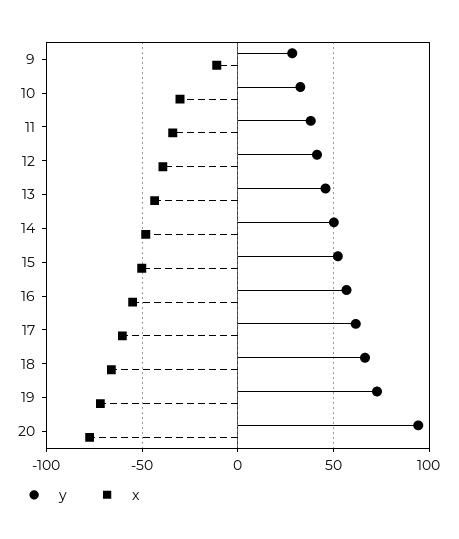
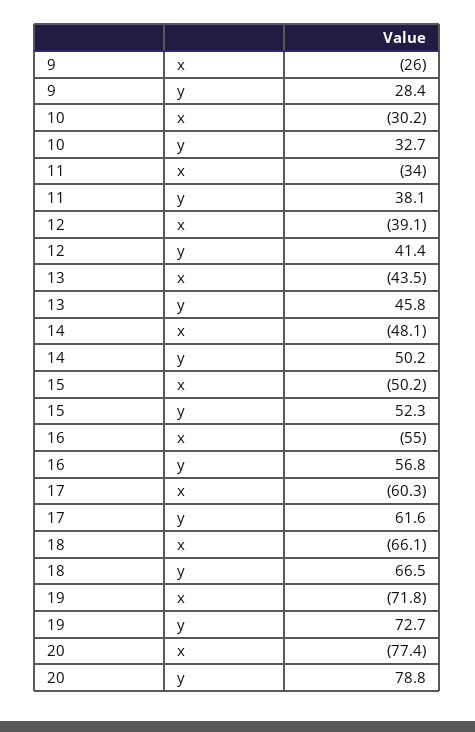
x, 9: -10 -> -26
y, 20: 95 -> 78.8

